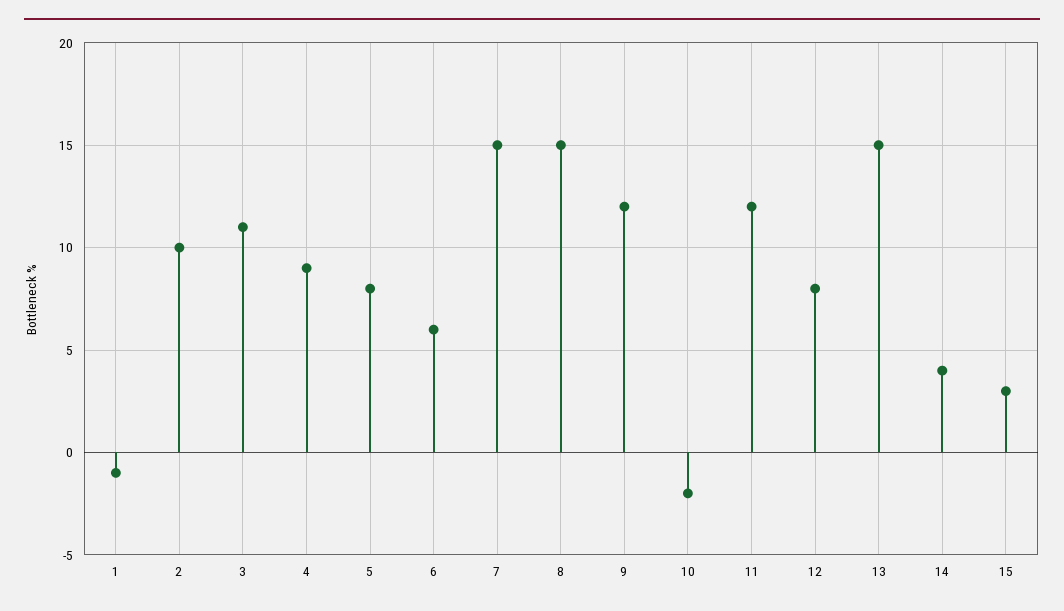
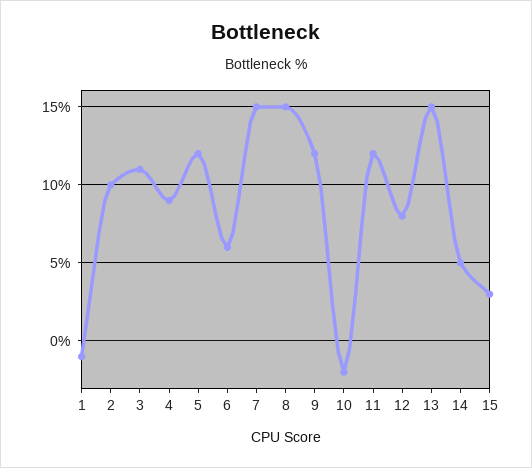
5: 8 -> 12
14: 4 -> 5

